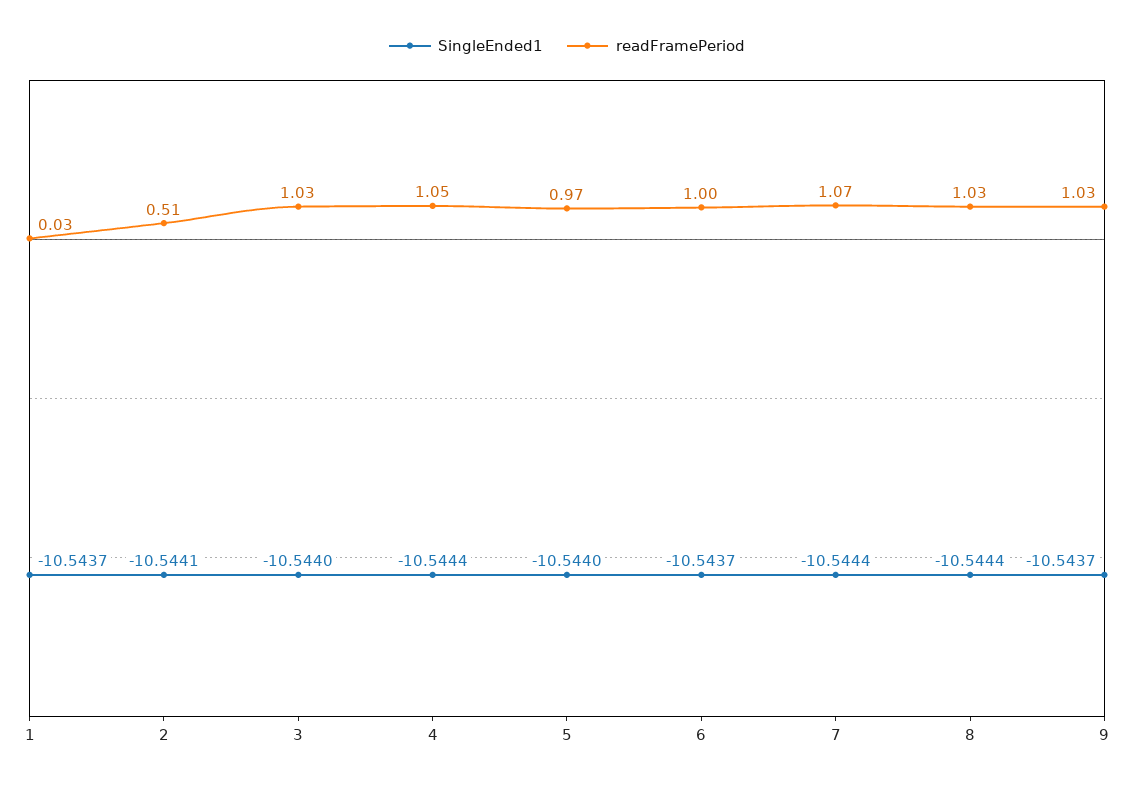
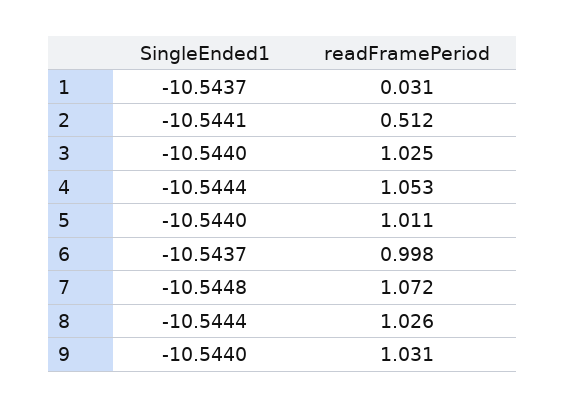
readFramePeriod, 5: 0.97 -> 1.011
SingleEnded1, 7: -10.5444 -> -10.5448
SingleEnded1, 9: -10.5437 -> -10.544

